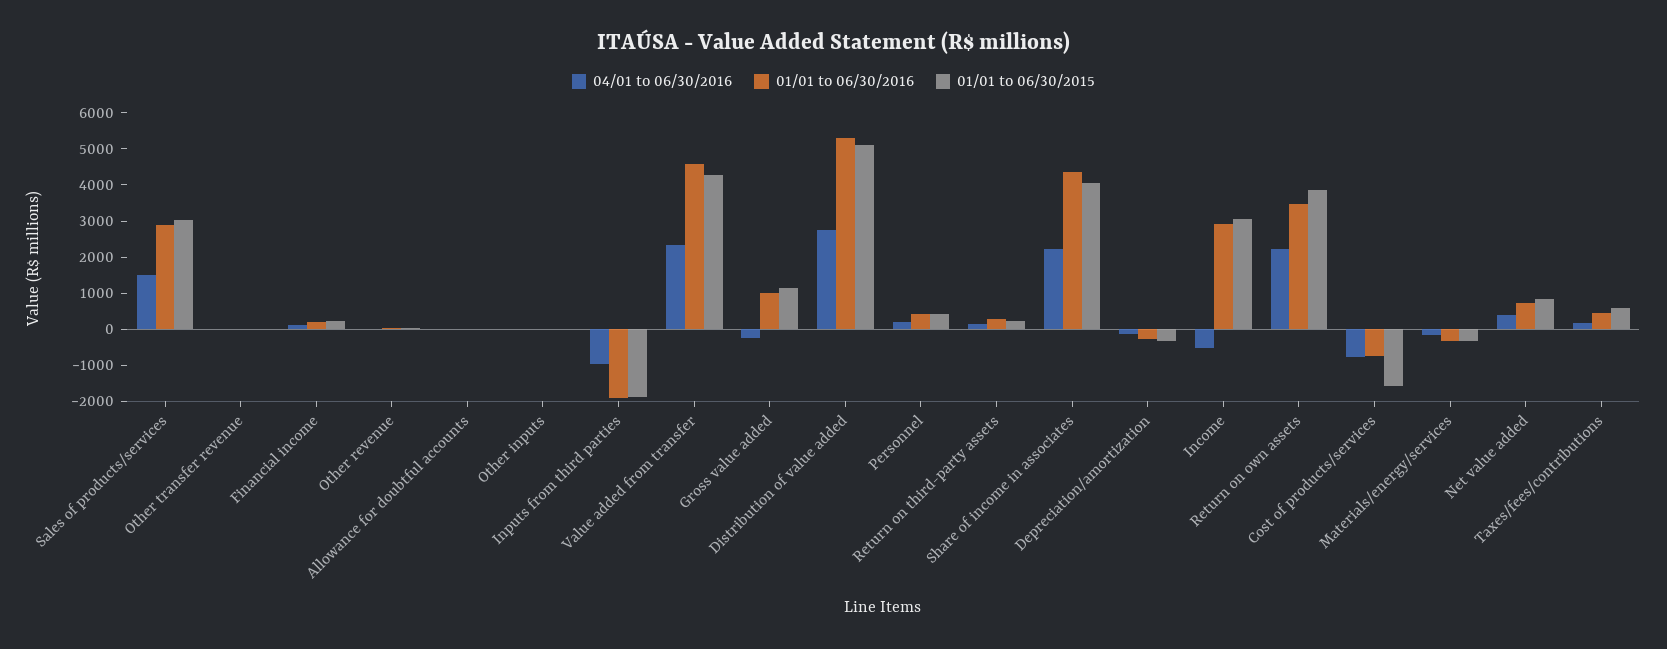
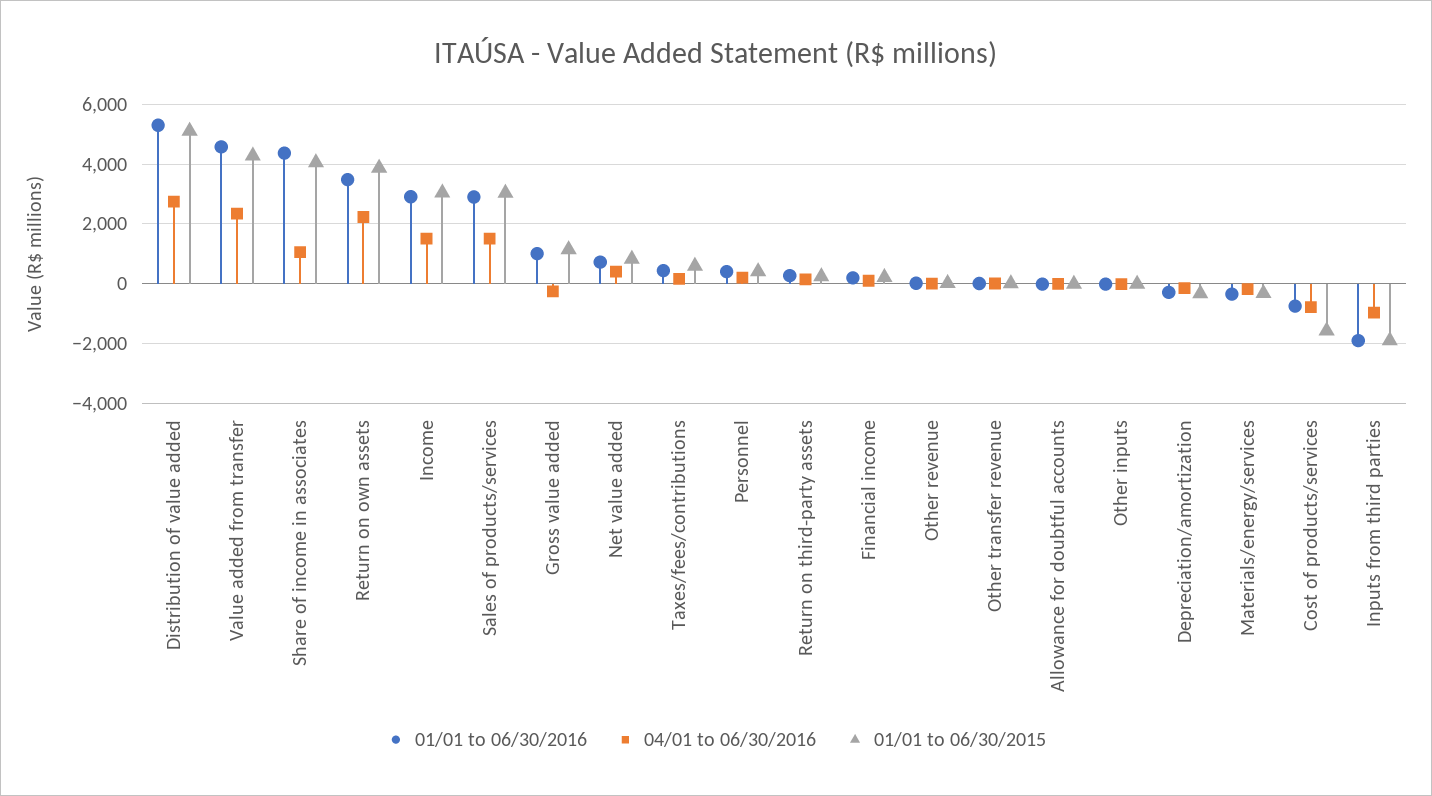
04/01 to 06/30/2016, Share of income in associates: 2250 -> 1000
04/01 to 06/30/2016, Income: -500 -> 1500

